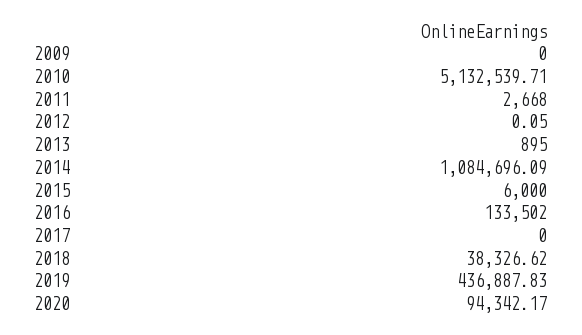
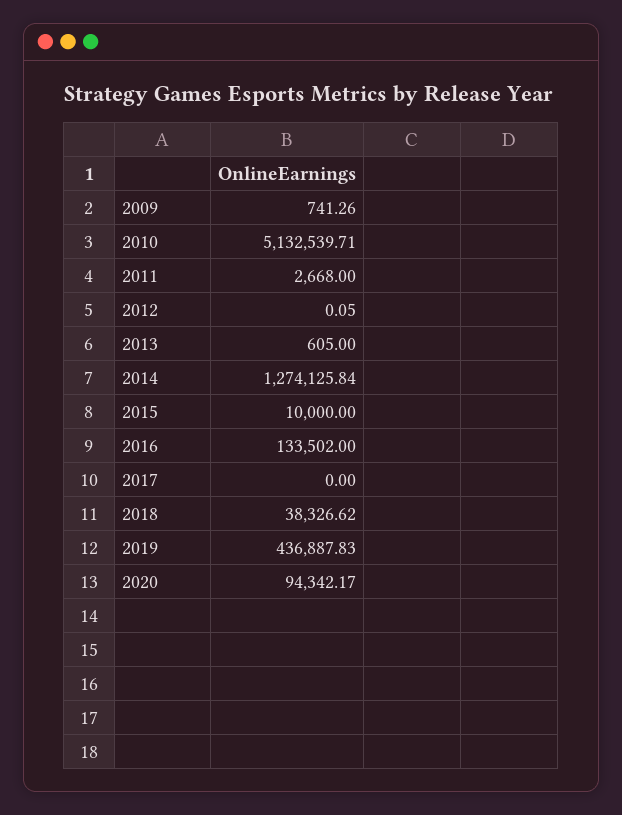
2009: 0 -> 741.26
2013: 895 -> 605
2014: 1084696.09 -> 1274125.84
2015: 6000 -> 10000

